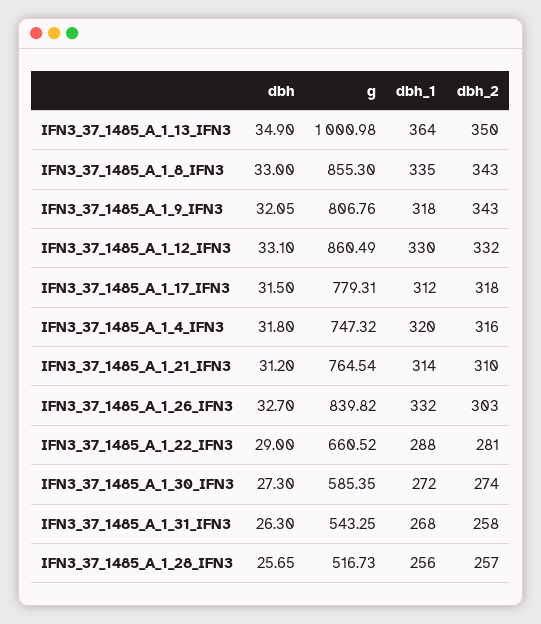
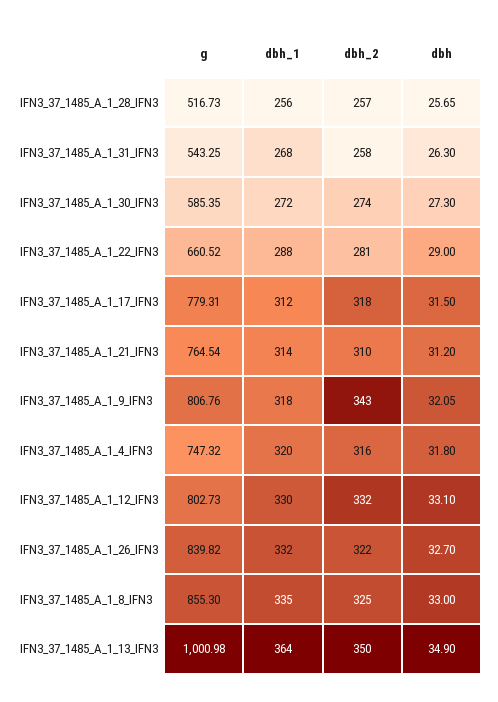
dbh_2, IFN3_37_1485_A_1_8_IFN3: 343 -> 325
g, IFN3_37_1485_A_1_12_IFN3: 860.49 -> 802.73
dbh_2, IFN3_37_1485_A_1_26_IFN3: 303 -> 322

